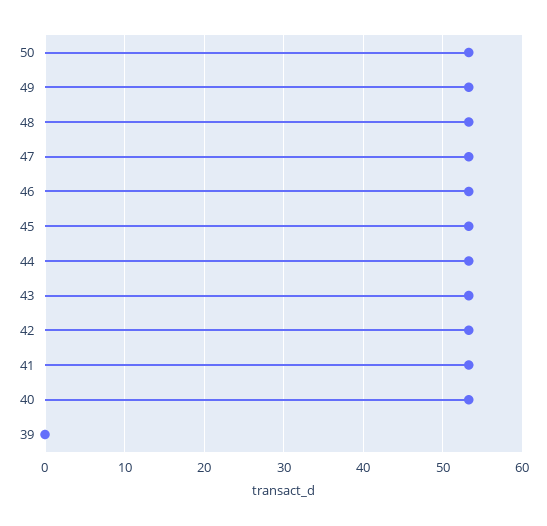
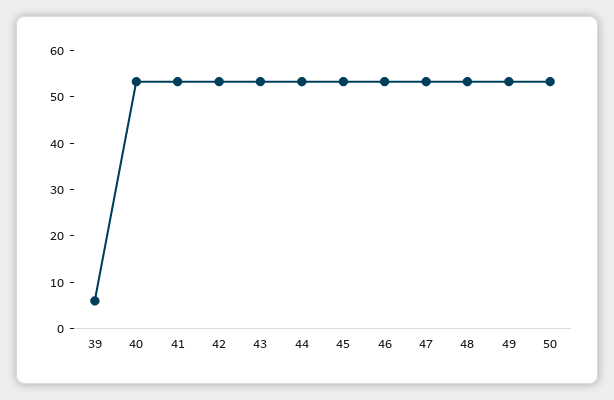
39: 0 -> 6

